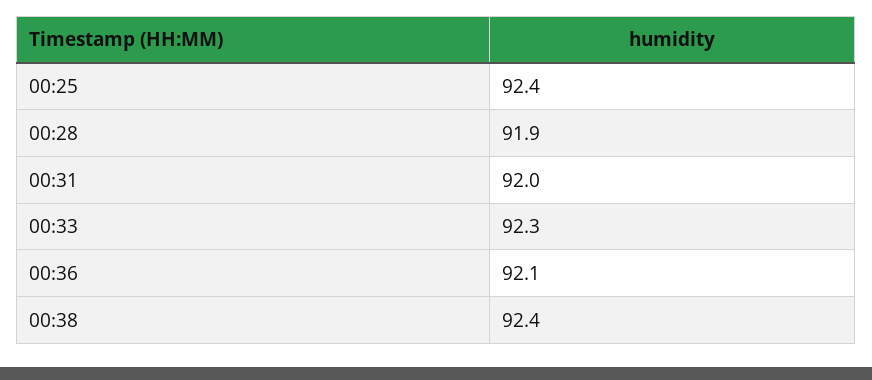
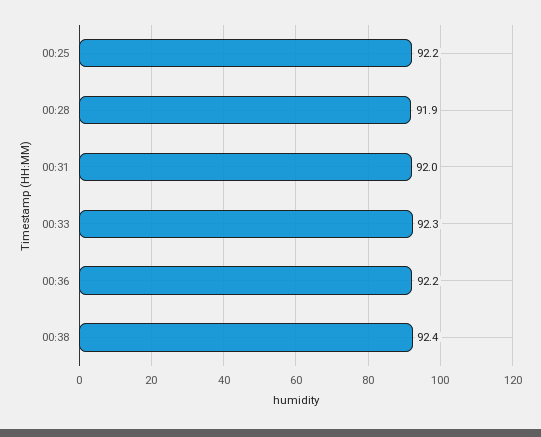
00:25: 92.4 -> 92.2
00:36: 92.1 -> 92.2

